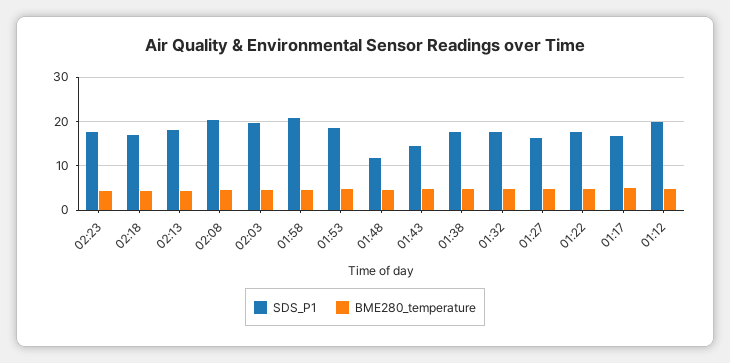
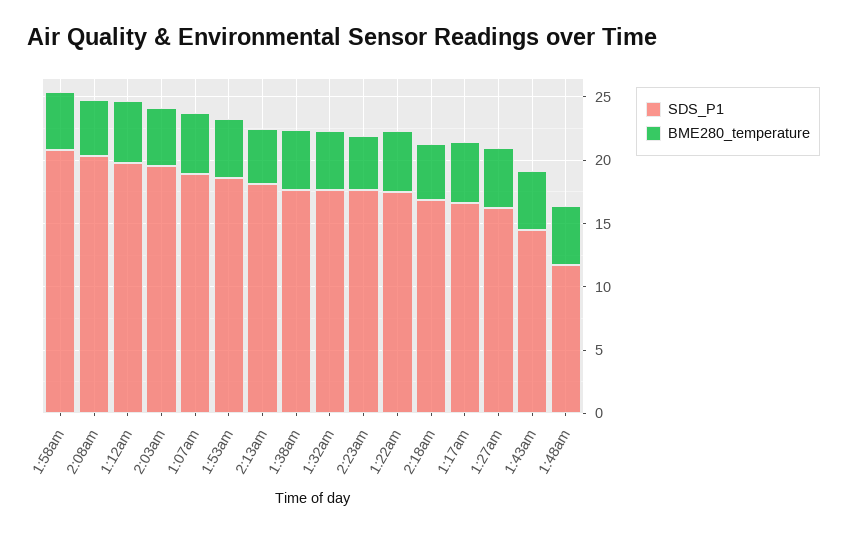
SDS_P1, 1:07am: none -> 19
BME280_temperature, 1:07am: none -> 5

